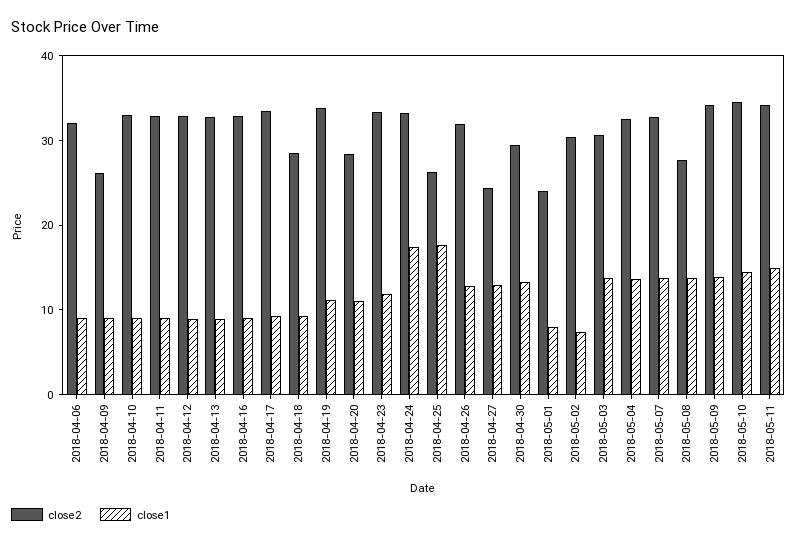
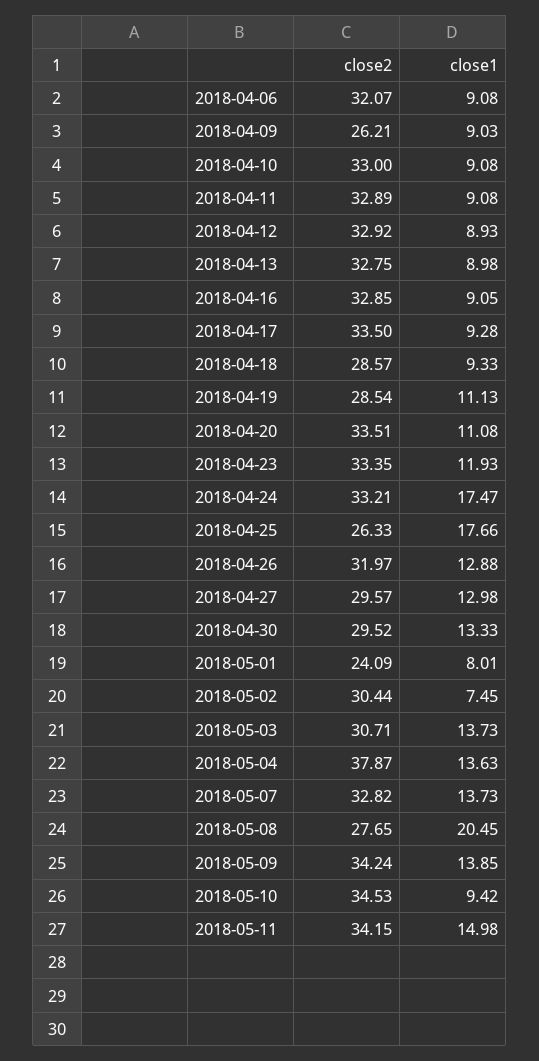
close2, 2018-04-19: 34 -> 28.54
close2, 2018-04-20: 28 -> 33.51
close2, 2018-04-27: 24 -> 29.57
close2, 2018-05-04: 32 -> 37.87
close1, 2018-05-08: 14 -> 20.45
close1, 2018-05-10: 14 -> 9.42

